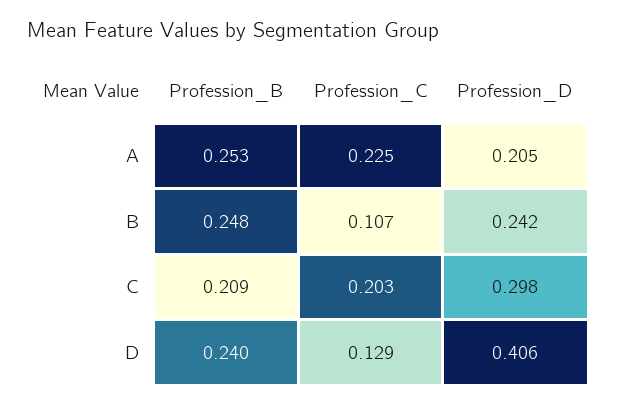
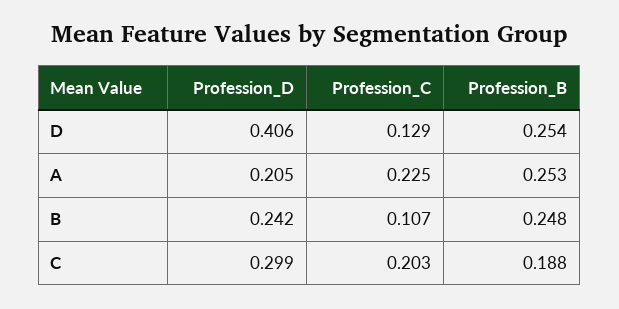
Profession_B, C: 0.209 -> 0.188
Profession_D, C: 0.298 -> 0.299
Profession_B, D: 0.24 -> 0.254

